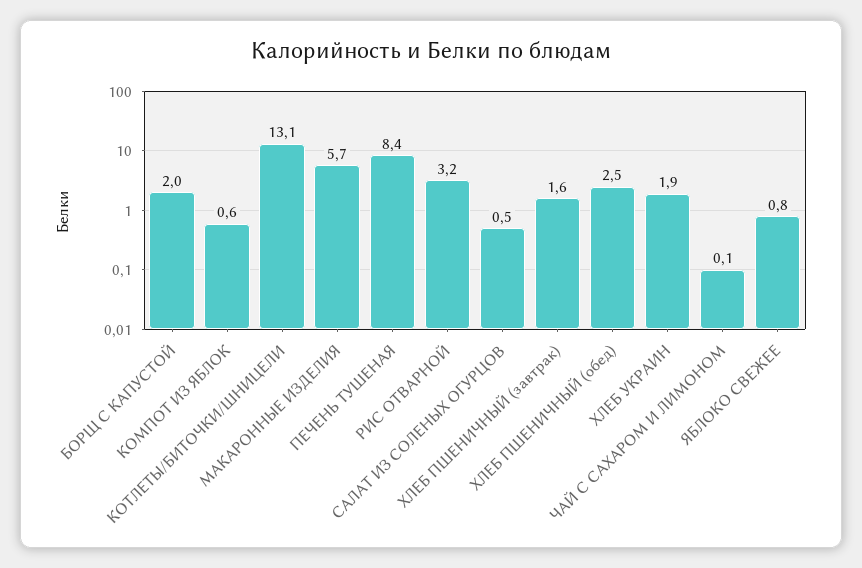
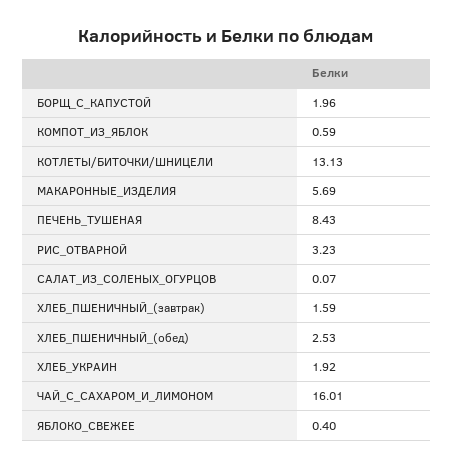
САЛАТ ИЗ СОЛЕНЫХ ОГУРЦОВ: 0.5 -> 0.07
ЧАЙ С САХАРОМ И ЛИМОНОМ: 0.1 -> 16.01
ЯБЛОКО СВЕЖЕЕ: 0.8 -> 0.4

